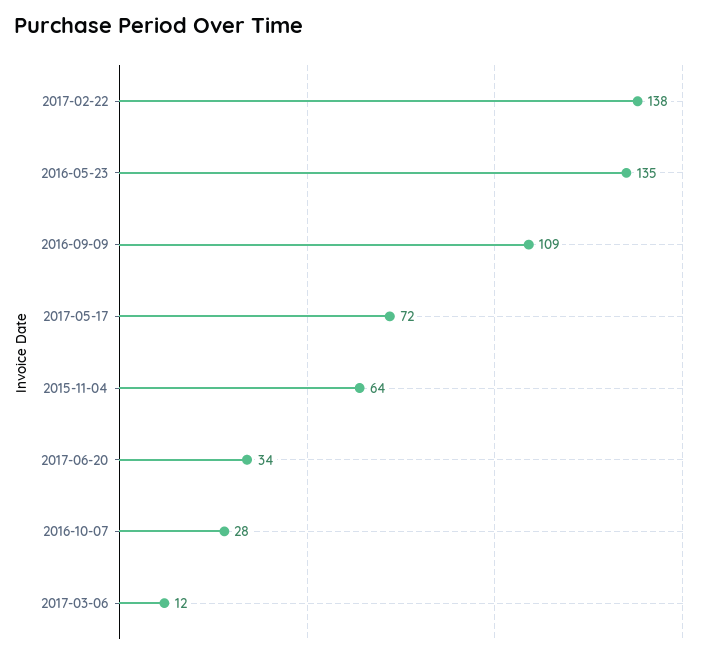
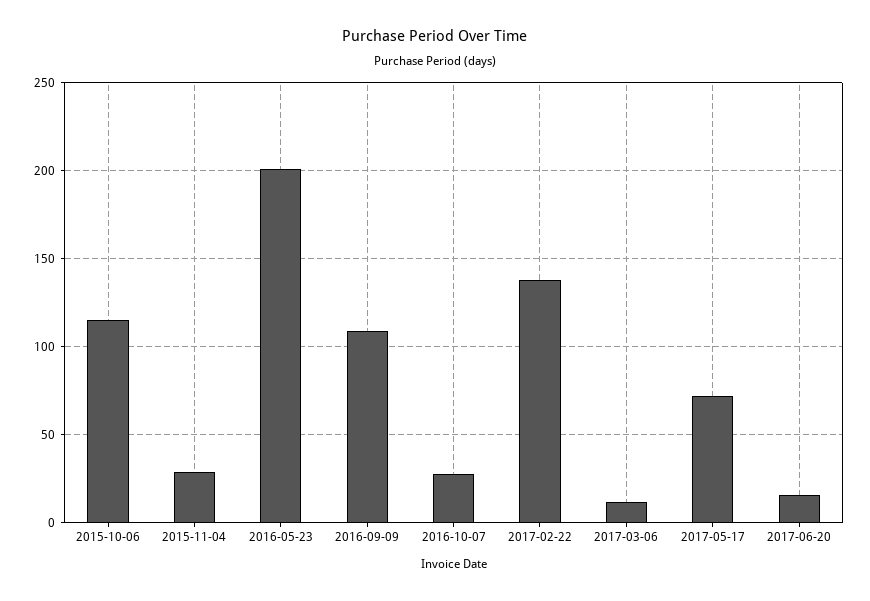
2016-05-23: 135 -> 200
2015-11-04: 64 -> 30
2017-06-20: 34 -> 15
2015-10-06: none -> 115

